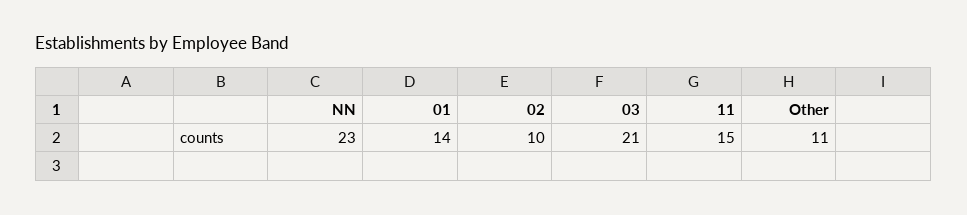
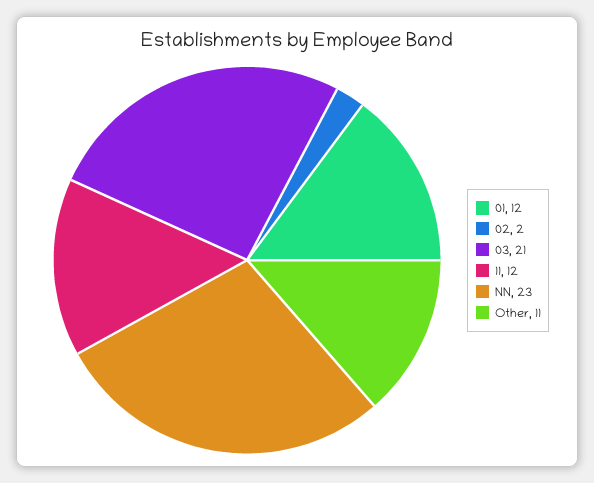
01: 14 -> 12
02: 10 -> 2
11: 15 -> 12

